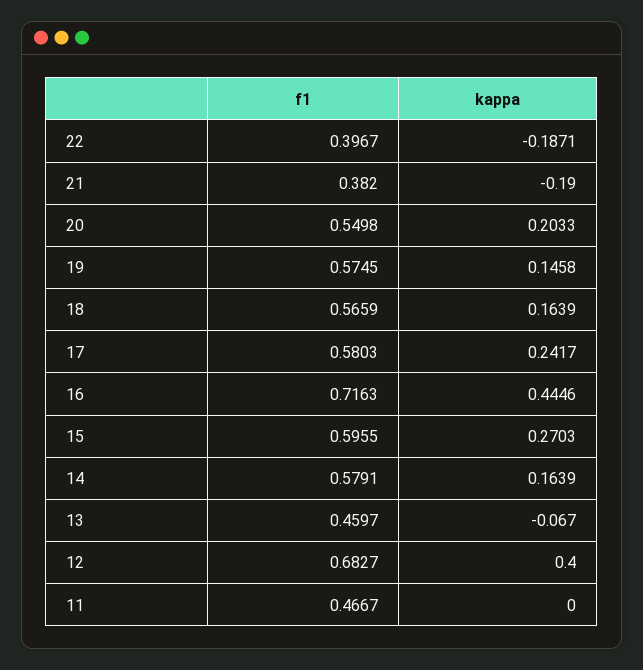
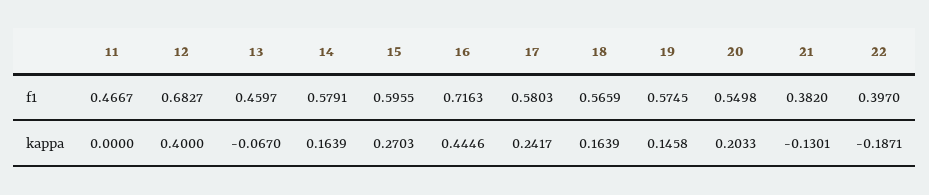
f1, 22: 0.3967 -> 0.397
kappa, 21: -0.19 -> -0.1301

